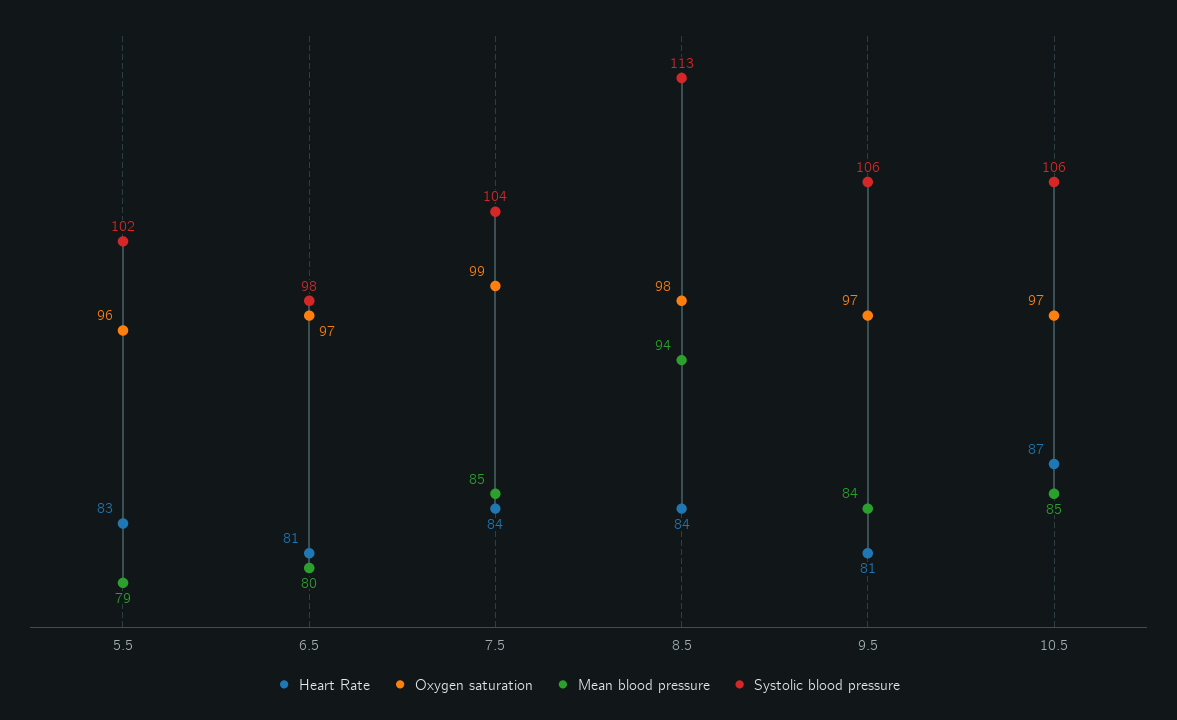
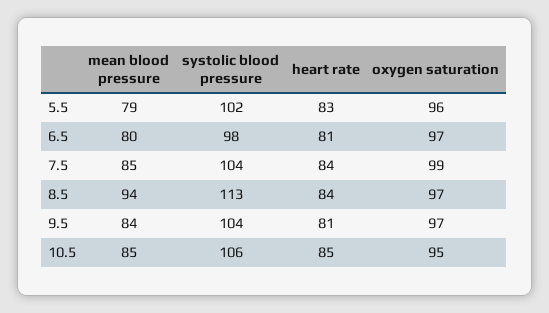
Oxygen saturation, 8.5: 98 -> 97
Systolic blood pressure, 9.5: 106 -> 104
Heart Rate, 10.5: 87 -> 85
Oxygen saturation, 10.5: 97 -> 95

